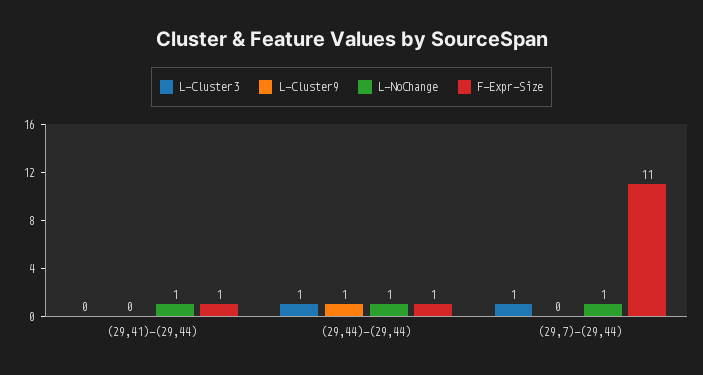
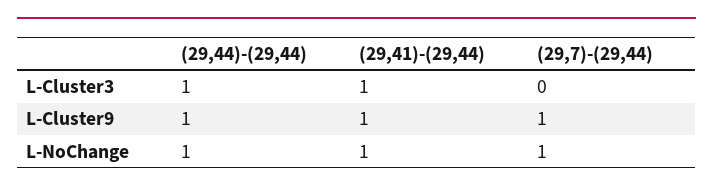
L-Cluster3, (29,41)-(29,44): 0 -> 1
L-Cluster9, (29,41)-(29,44): 0 -> 1
F-Expr-Size, (29,41)-(29,44): 1 -> none
F-Expr-Size, (29,44)-(29,44): 1 -> none
L-Cluster3, (29,7)-(29,44): 1 -> 0
L-Cluster9, (29,7)-(29,44): 0 -> 1
F-Expr-Size, (29,7)-(29,44): 11 -> none

